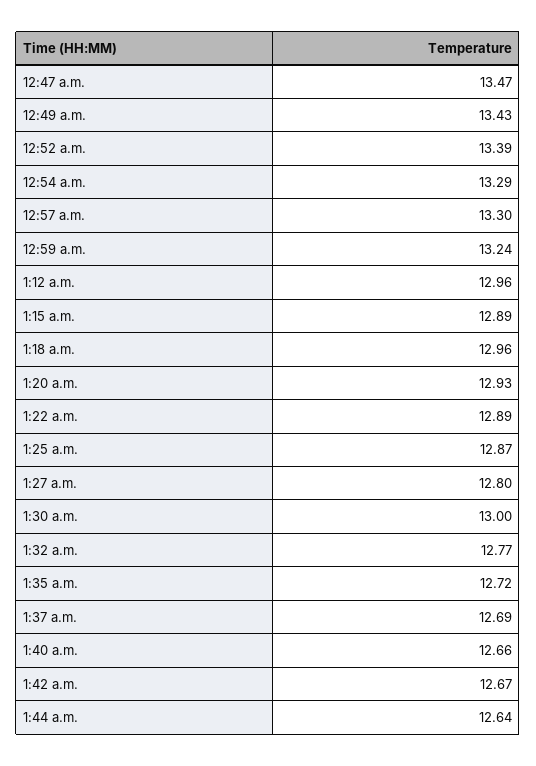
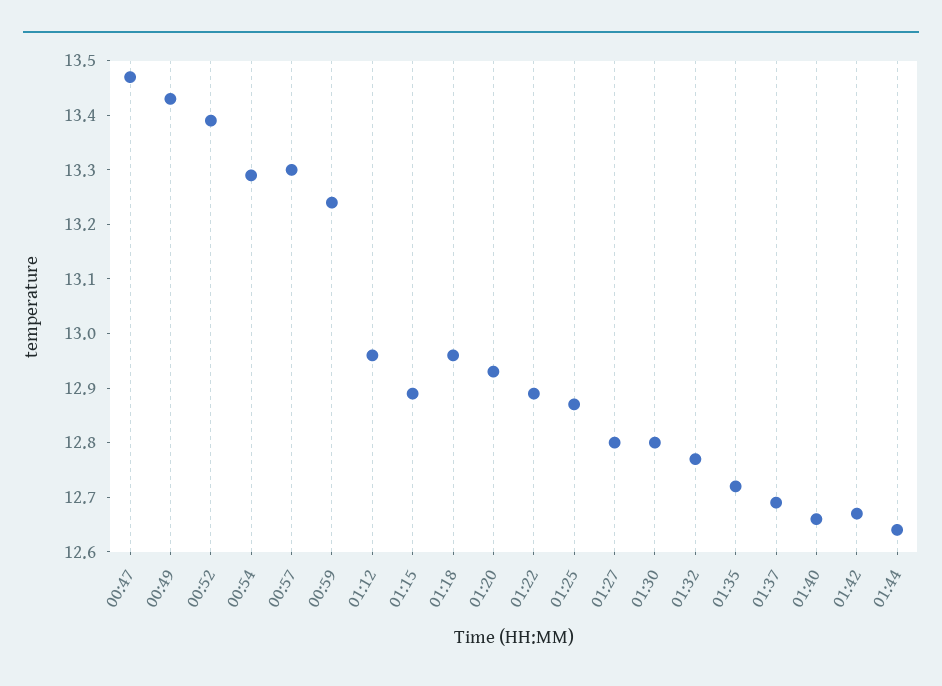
1:30 a.m.: 13 -> 12.8

